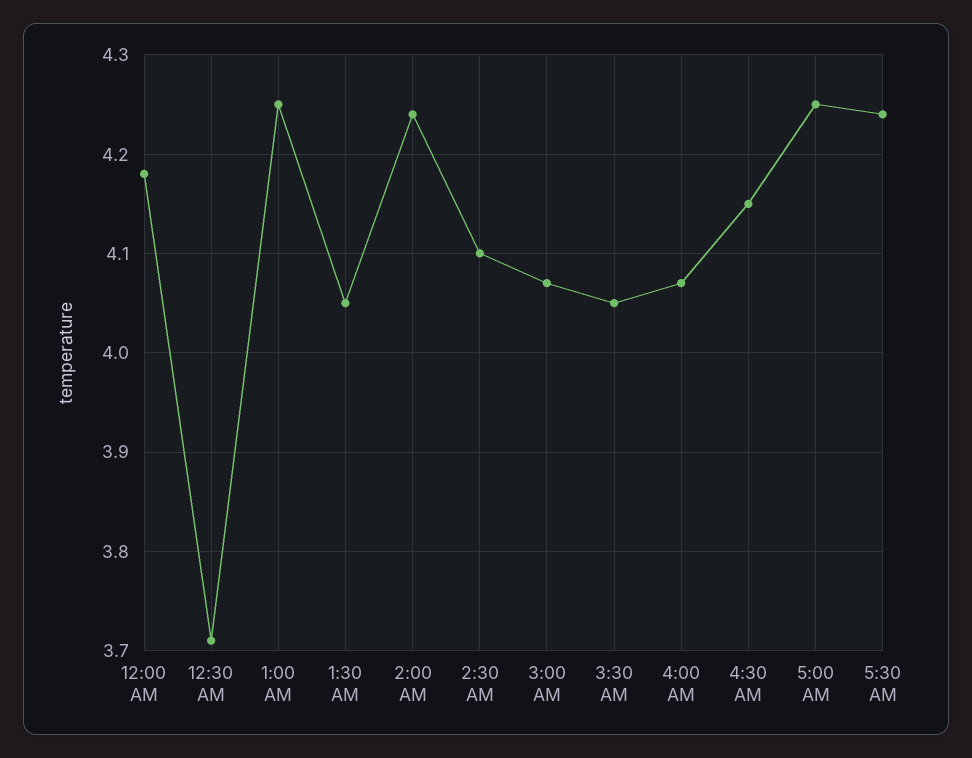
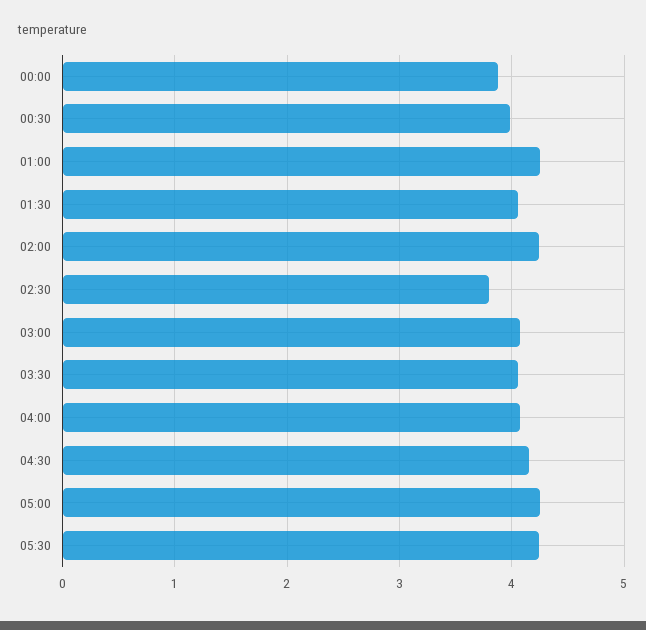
12:00 AM: 4.18 -> 3.9
12:30 AM: 3.71 -> 4
2:30 AM: 4.1 -> 3.8

